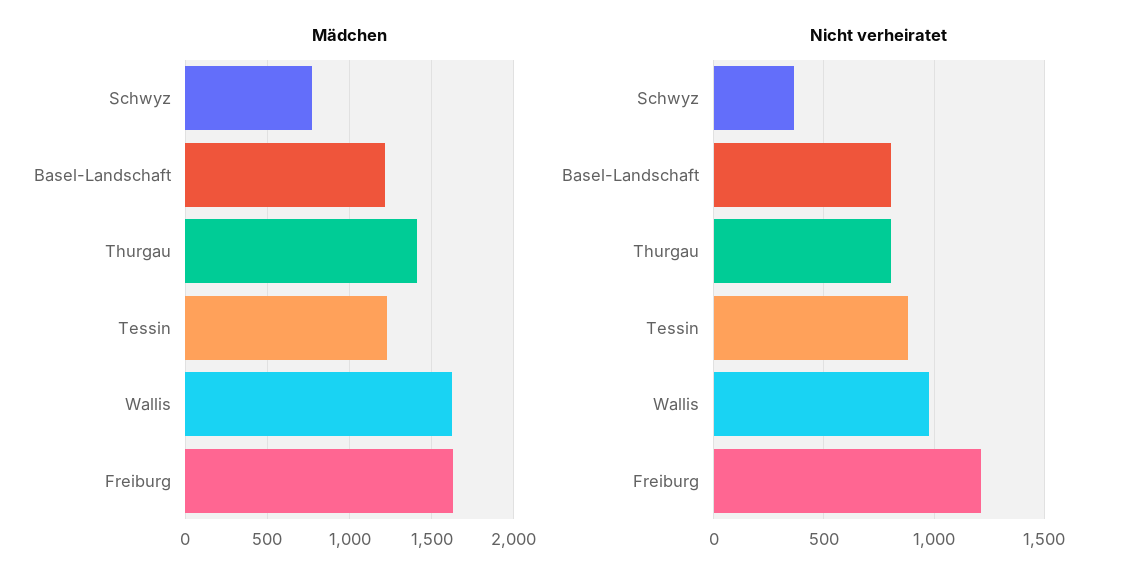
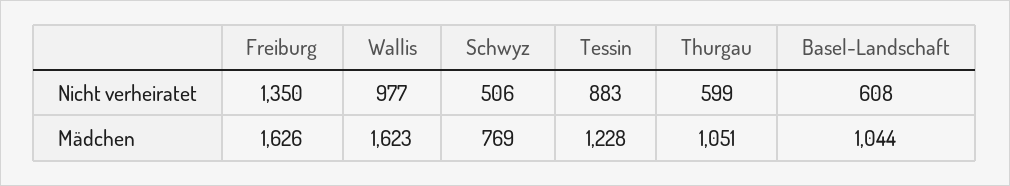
Mädchen, Basel-Landschaft: 1200 -> 1044
Mädchen, Thurgau: 1400 -> 1051
Nicht verheiratet, Schwyz: 350 -> 506
Nicht verheiratet, Basel-Landschaft: 800 -> 608
Nicht verheiratet, Thurgau: 800 -> 599
Nicht verheiratet, Freiburg: 1200 -> 1350

